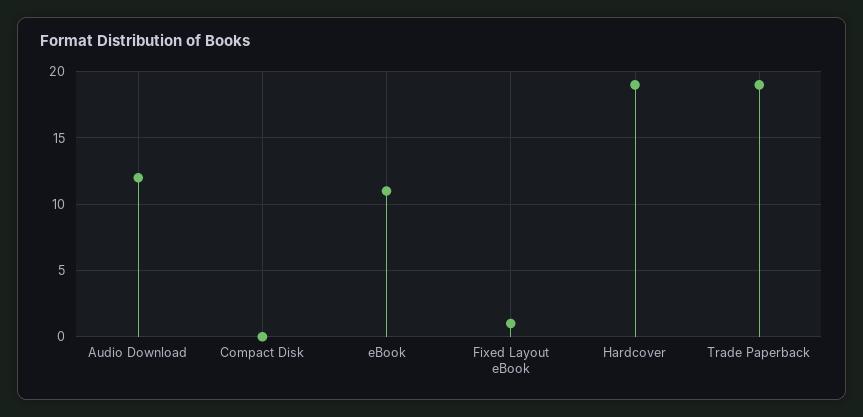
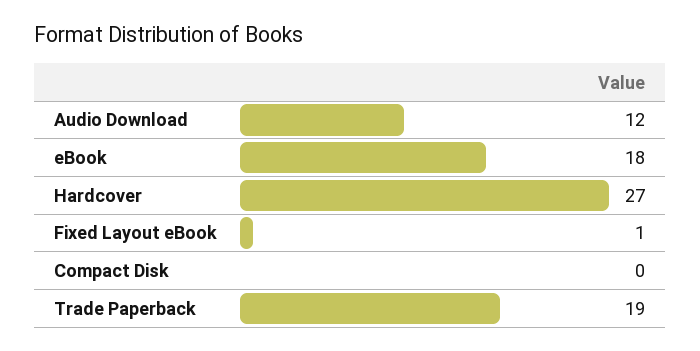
eBook: 11 -> 18
Hardcover: 19 -> 27

